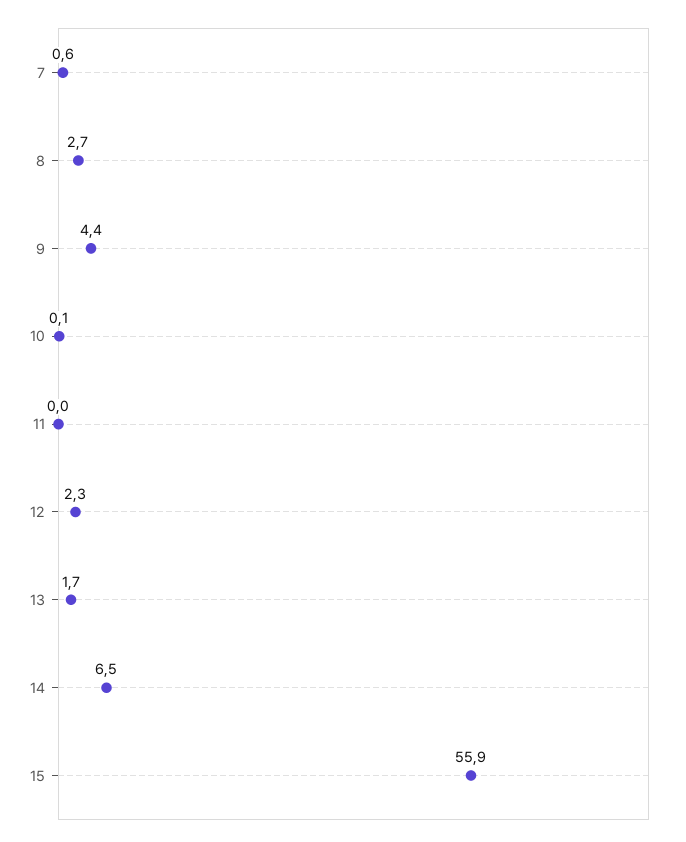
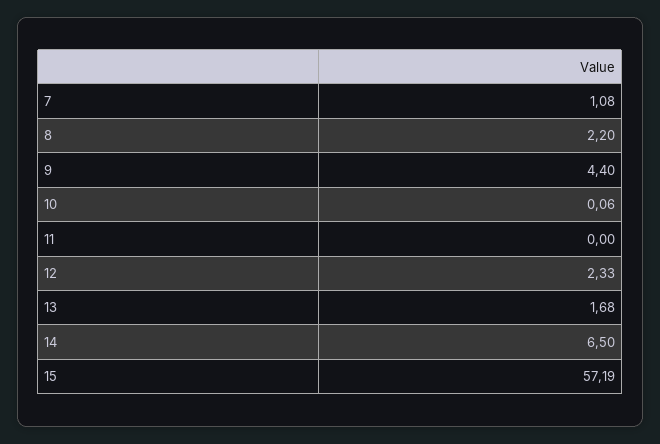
7: 0.6 -> 1.08
8: 2.7 -> 2.2
15: 55.9 -> 57.19

